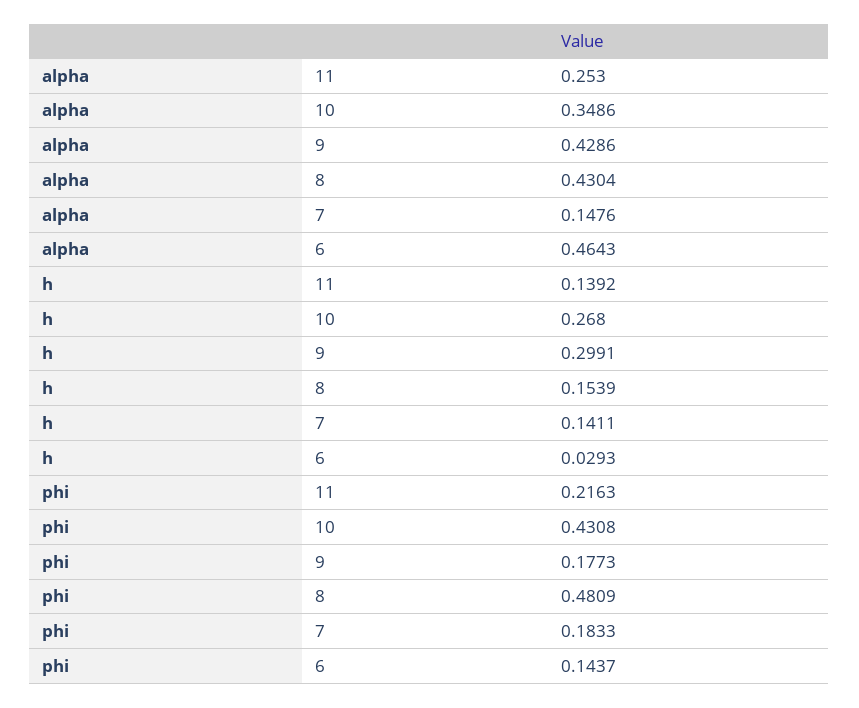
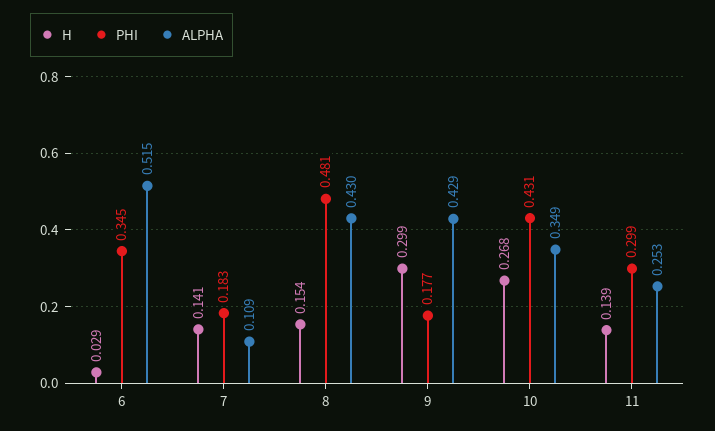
alpha, 7: 0.1476 -> 0.109
alpha, 6: 0.4643 -> 0.515
phi, 11: 0.2163 -> 0.299
phi, 6: 0.1437 -> 0.345

